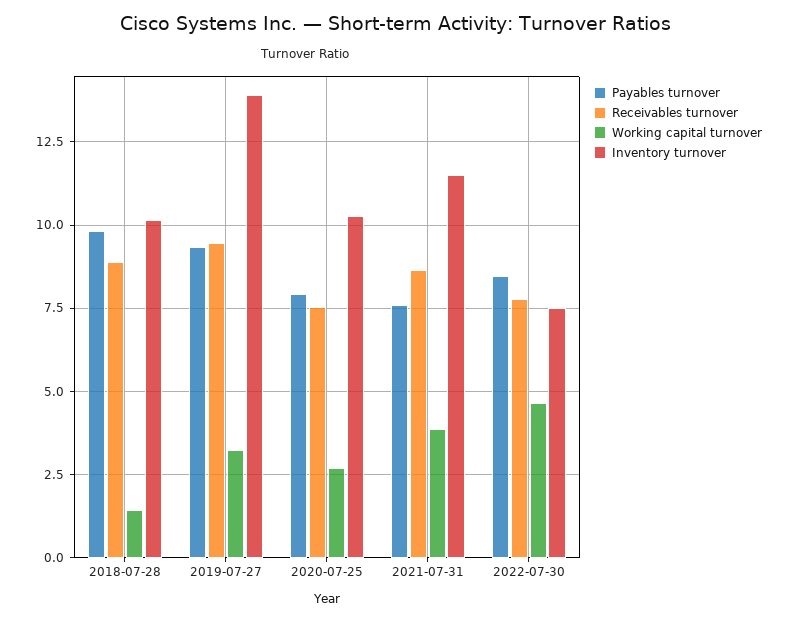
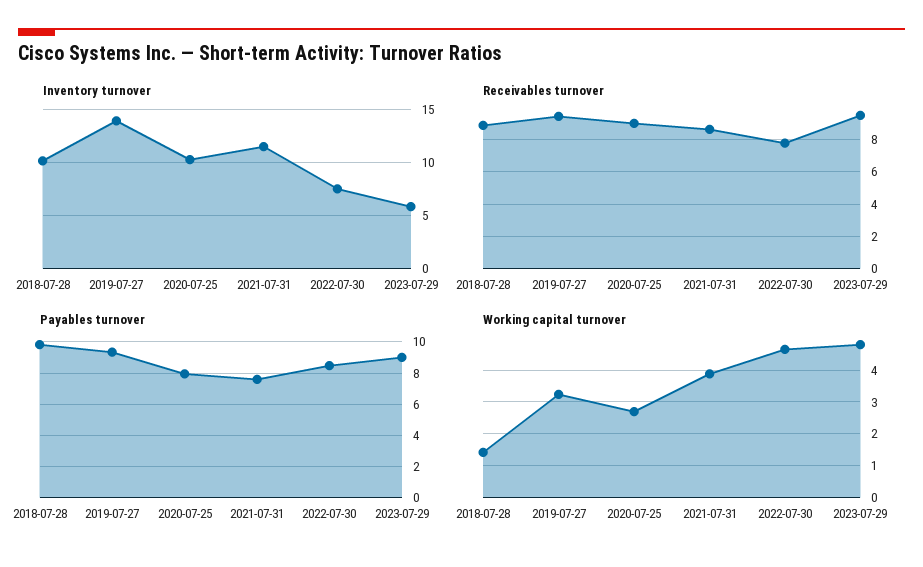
Receivables turnover, 2020-07-25: 7.5 -> 9
Inventory turnover, 2023-07-29: none -> 6
Receivables turnover, 2023-07-29: none -> 9.5
Payables turnover, 2023-07-29: none -> 9
Working capital turnover, 2023-07-29: none -> 4.8

